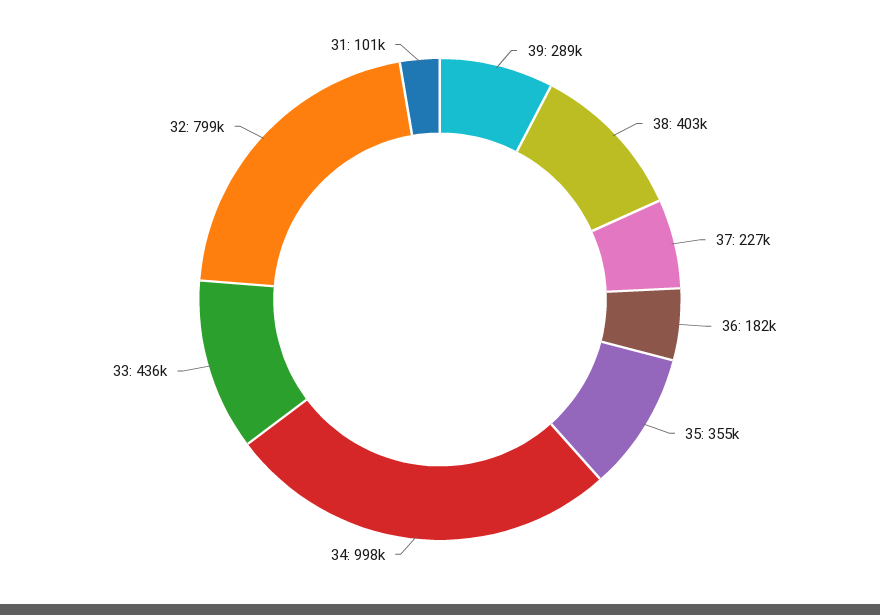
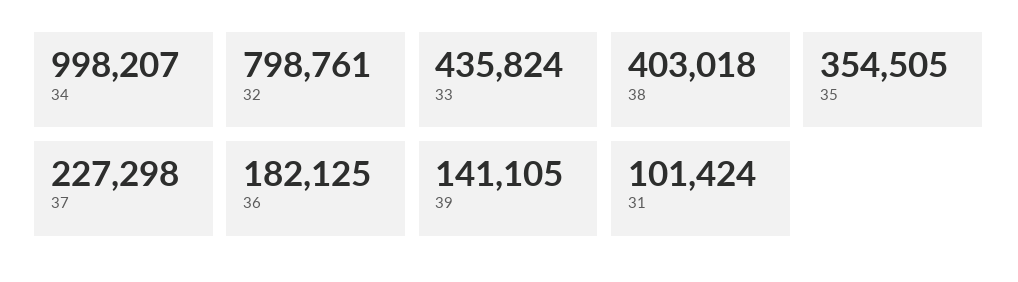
39: 289000 -> 141105

